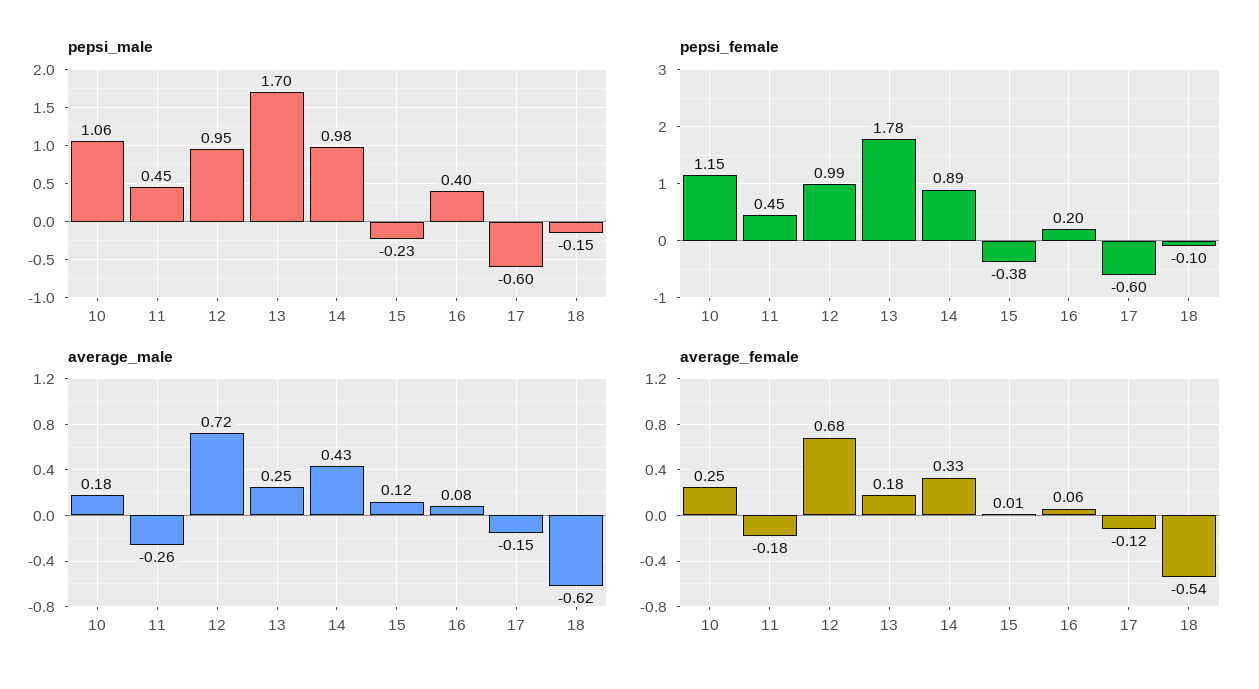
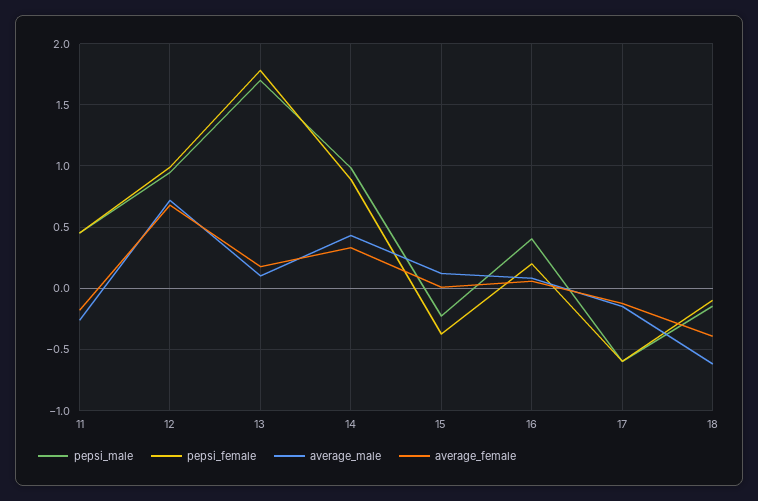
pepsi_male, 10: 1.06 -> none
pepsi_female, 10: 1.15 -> none
average_male, 10: 0.18 -> none
average_male, 13: 0.25 -> 0.1
average_female, 10: 0.25 -> none
average_female, 18: -0.54 -> -0.4

